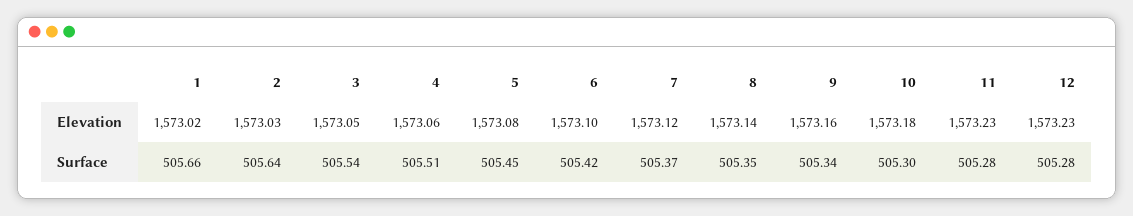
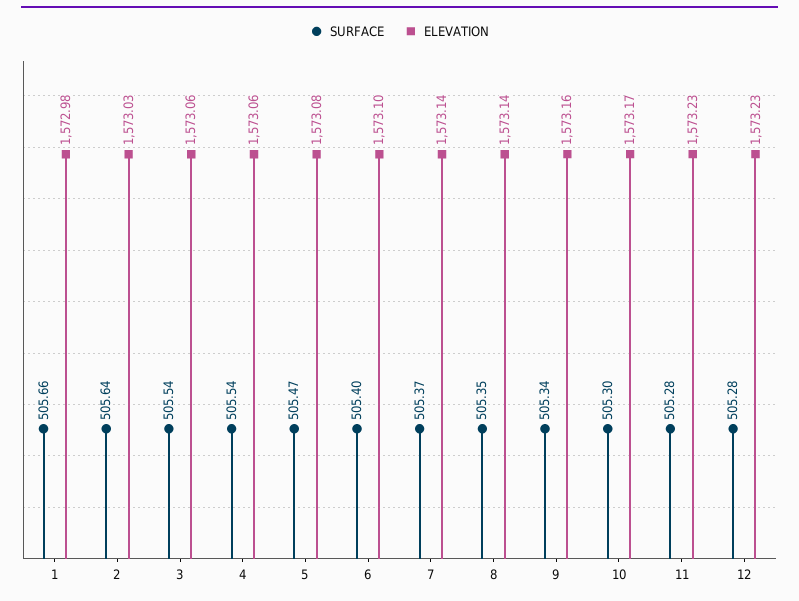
Elevation, 1: 1573.02 -> 1572.98
Elevation, 3: 1573.05 -> 1573.06
Elevation, 7: 1573.12 -> 1573.14
Elevation, 10: 1573.18 -> 1573.17
Surface, 4: 505.51 -> 505.54
Surface, 5: 505.45 -> 505.47
Surface, 6: 505.42 -> 505.4

